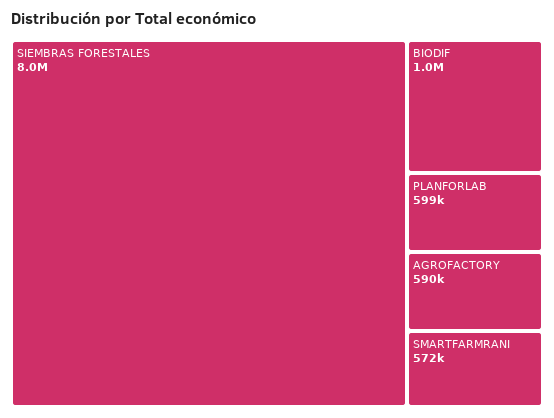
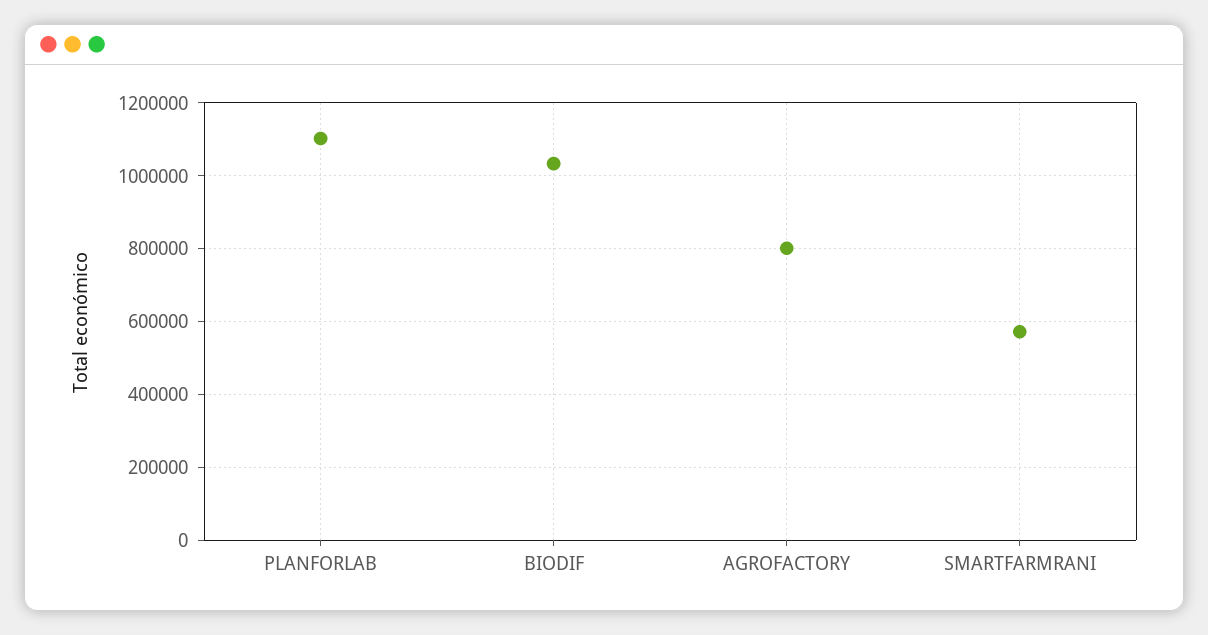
SIEMBRAS FORESTALES: 8000000 -> none
PLANFORLAB: 599000 -> 1100000
AGROFACTORY: 590000 -> 800000

